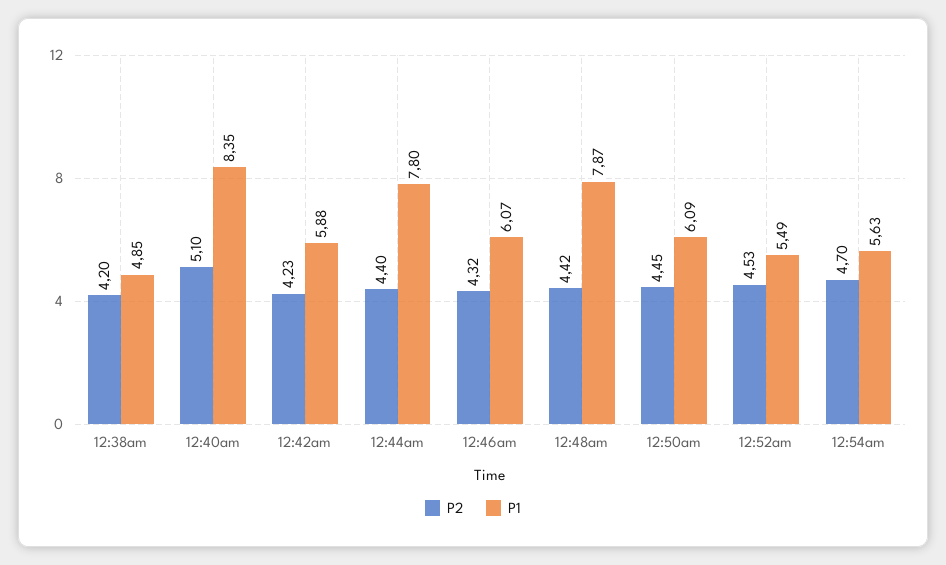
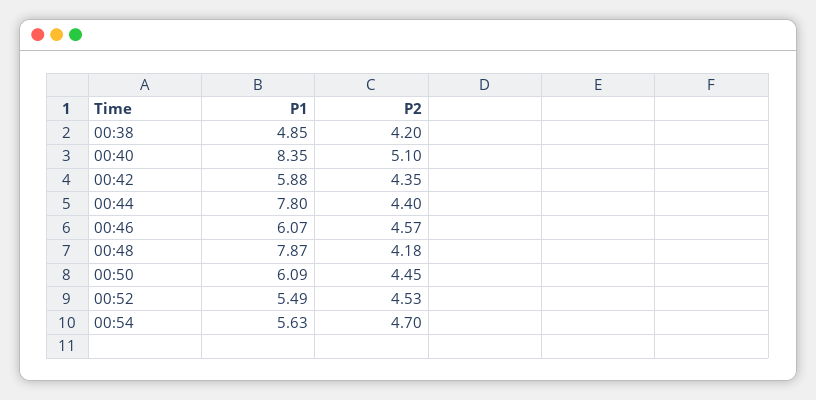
P2, 12:42am: 4.23 -> 4.35
P2, 12:46am: 4.32 -> 4.57
P2, 12:48am: 4.42 -> 4.18

